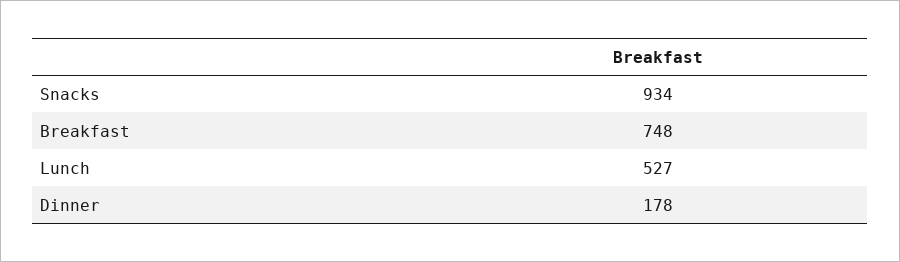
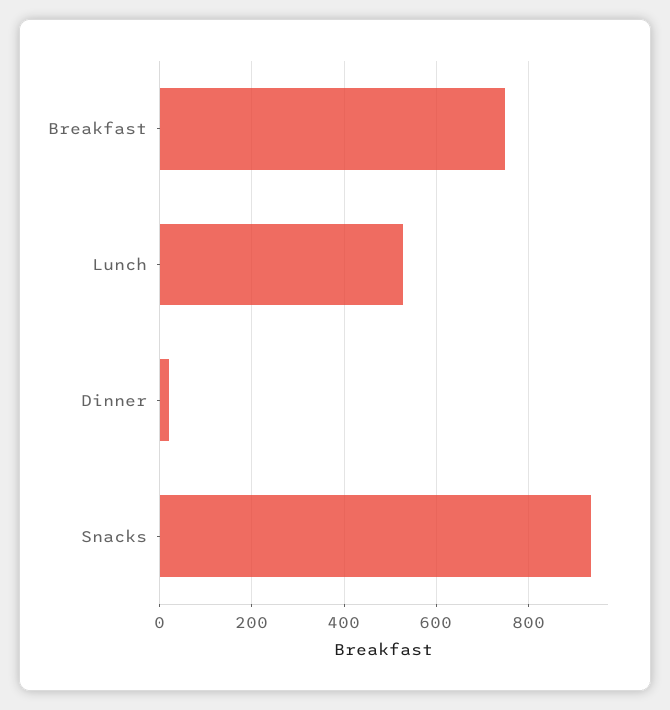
Dinner: 178 -> 20

